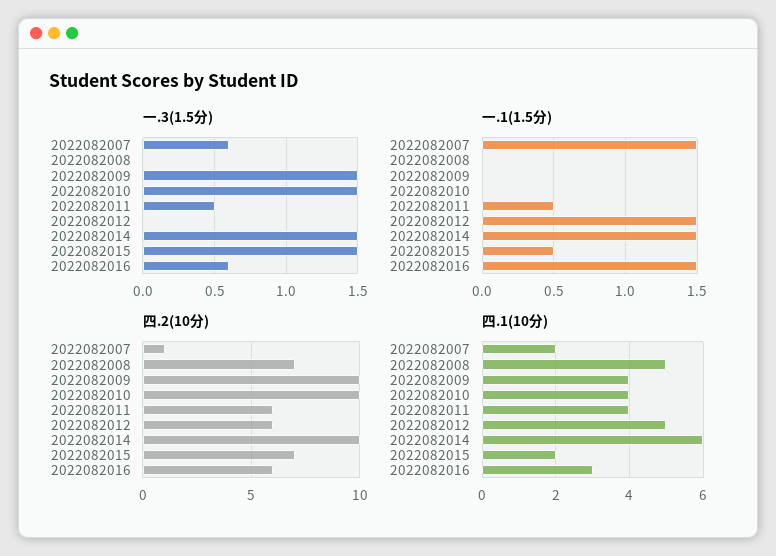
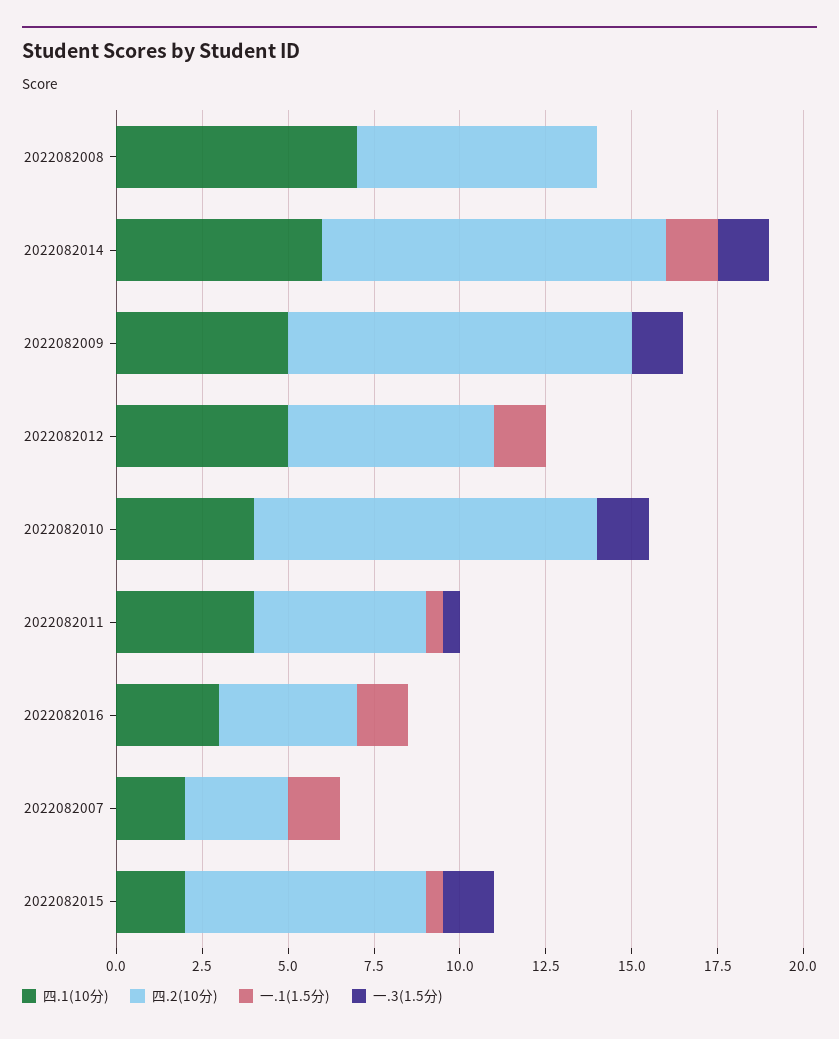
一.3(1.5分), 2022082007: 0.6 -> 0
一.3(1.5分), 2022082016: 0.6 -> 0
四.2(10分), 2022082007: 1 -> 3
四.2(10分), 2022082011: 6 -> 5
四.2(10分), 2022082016: 6 -> 4
四.1(10分), 2022082008: 5 -> 7
四.1(10分), 2022082009: 4 -> 5

